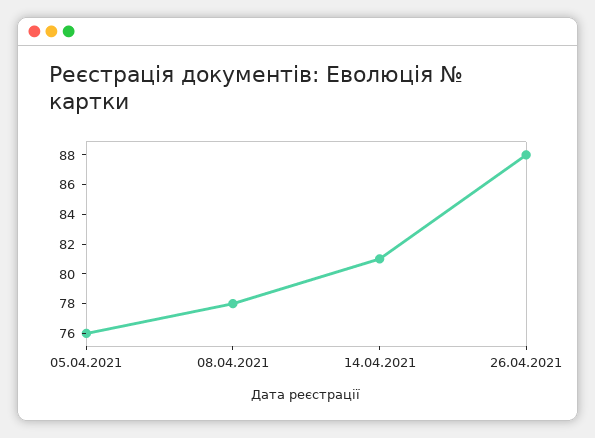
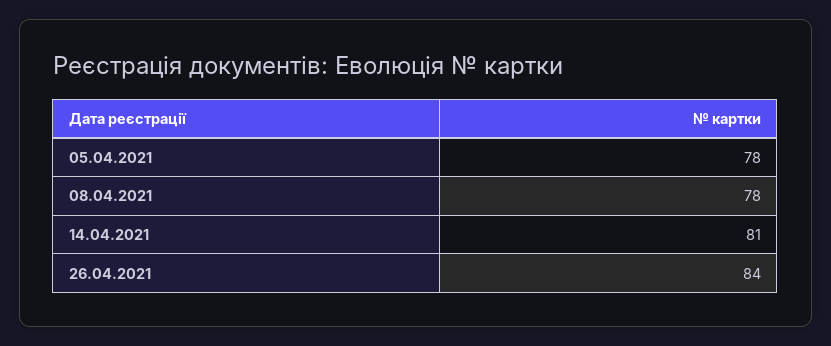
05.04.2021: 76 -> 78
26.04.2021: 88 -> 84

